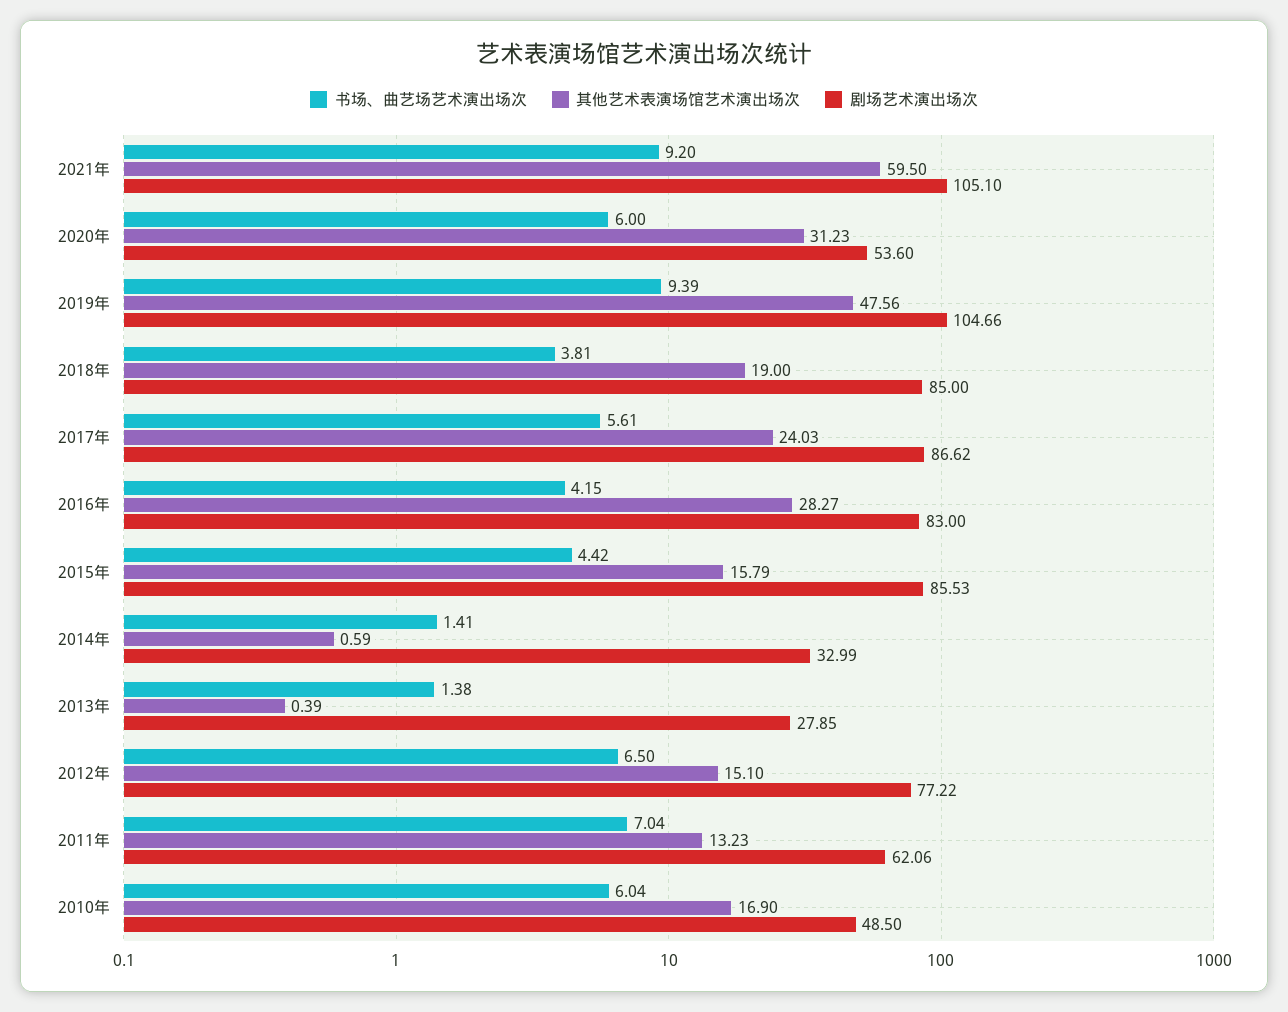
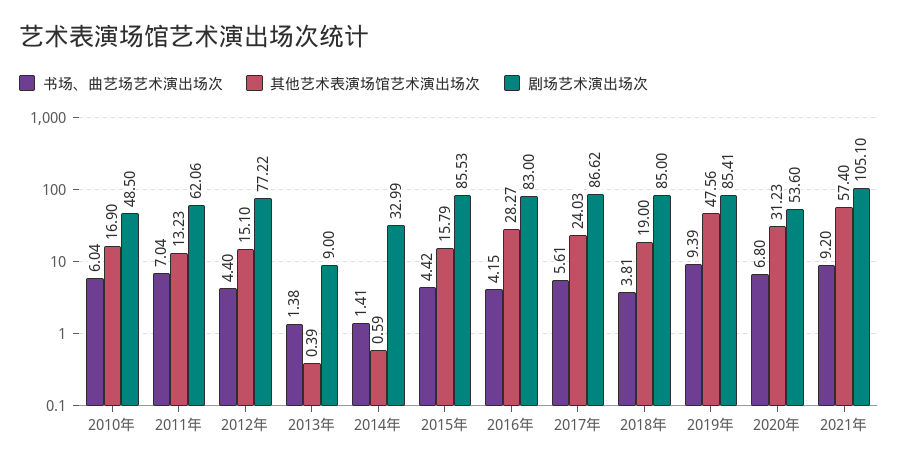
其他艺术表演场馆艺术演出场次, 2021年: 59.5 -> 57.4
书场、曲艺场艺术演出场次, 2020年: 6 -> 6.8
剧场艺术演出场次, 2019年: 104.66 -> 85.41
剧场艺术演出场次, 2013年: 27.85 -> 9
书场、曲艺场艺术演出场次, 2012年: 6.5 -> 4.4

